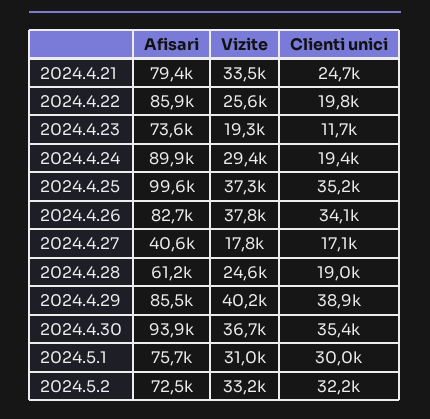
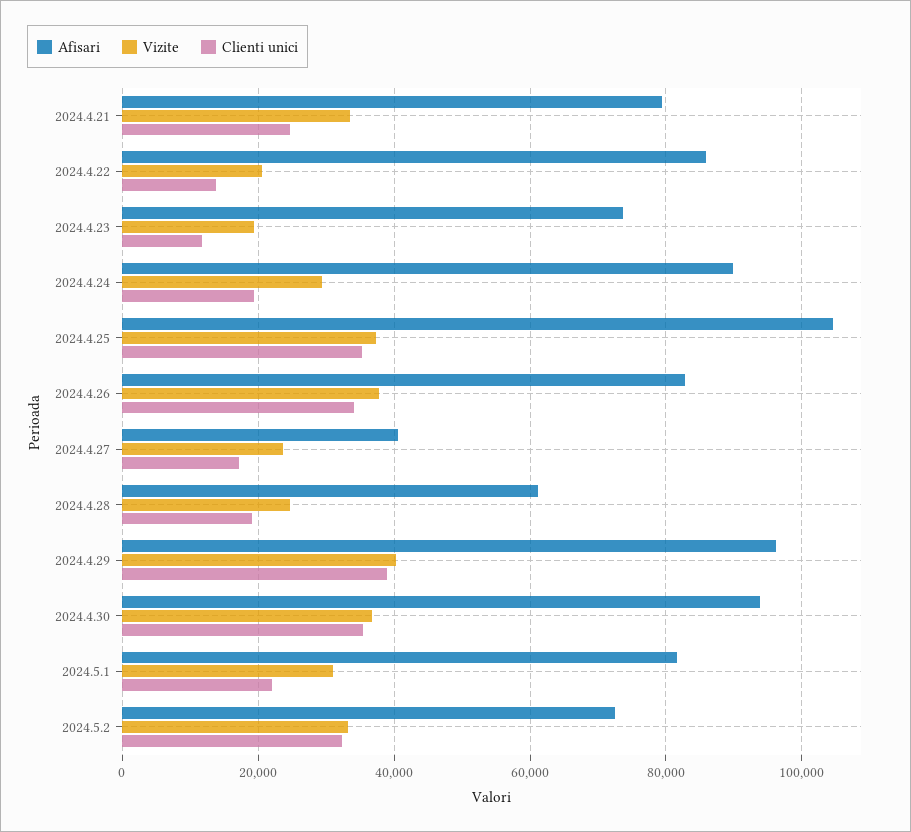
Vizite, 2024.4.22: 25600 -> 20000
Clienti unici, 2024.4.22: 19800 -> 14000
Afisari, 2024.4.25: 99600 -> 104000
Vizite, 2024.4.27: 17800 -> 24000
Afisari, 2024.4.29: 85500 -> 96000
Afisari, 2024.5.1: 75700 -> 82000
Clienti unici, 2024.5.1: 30000 -> 22000

